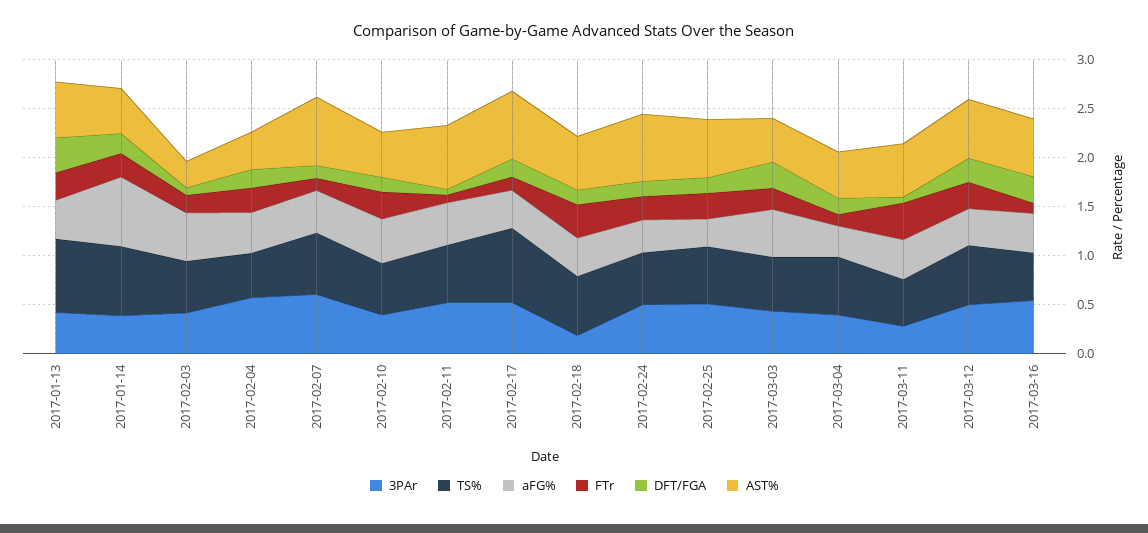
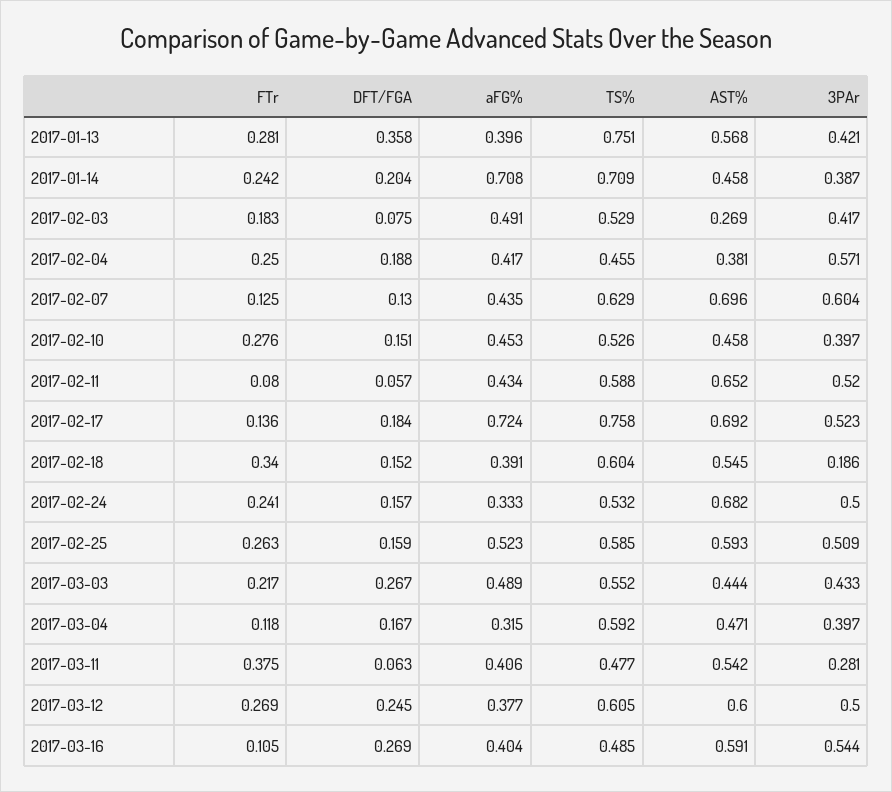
aFG%, 2017-02-17: 0.4 -> 0.724
aFG%, 2017-02-25: 0.3 -> 0.523

